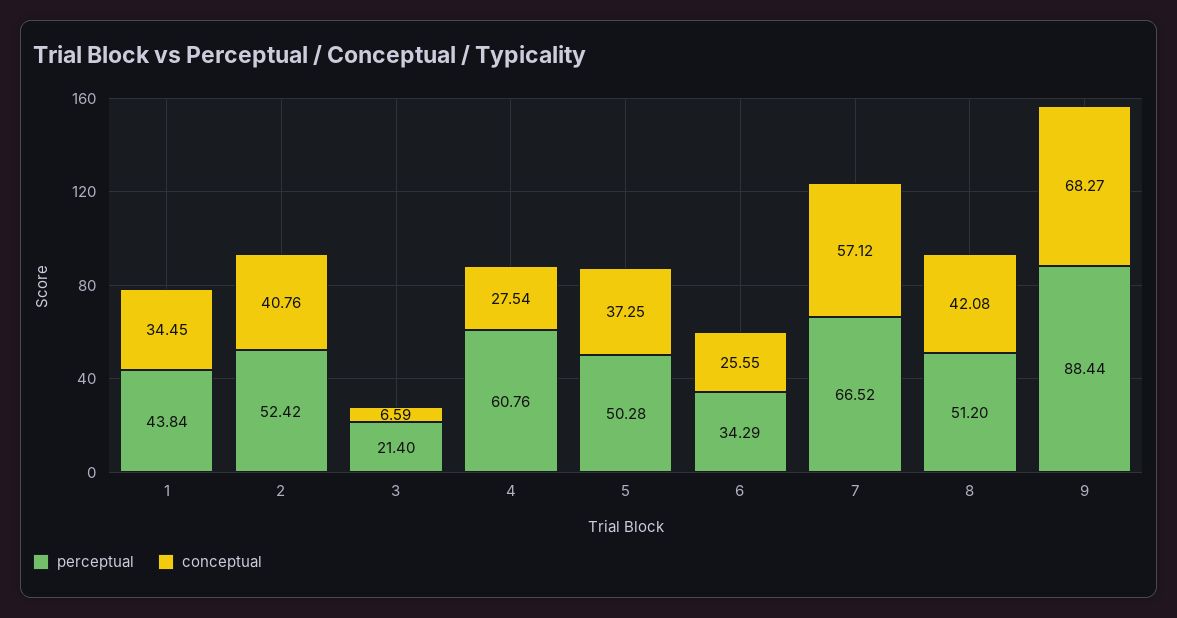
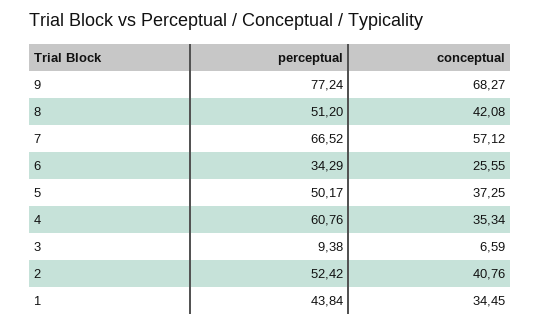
perceptual, 3: 21.4 -> 9.38
conceptual, 4: 27.54 -> 35.34
perceptual, 5: 50.28 -> 50.17
perceptual, 9: 88.44 -> 77.24

